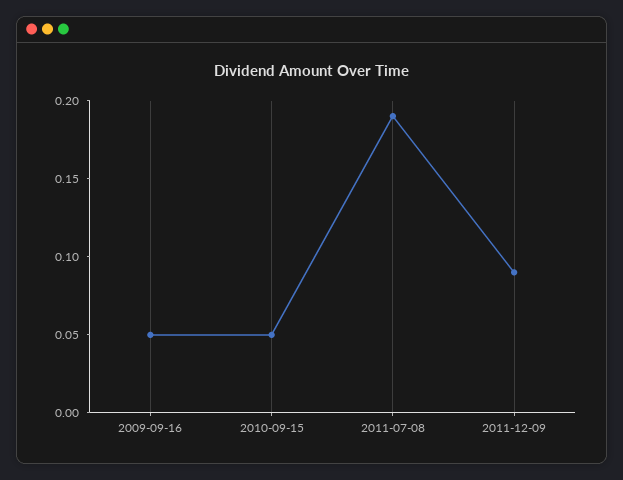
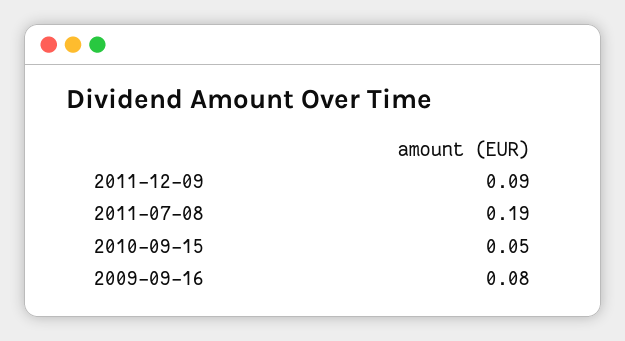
2009-09-16: 0.05 -> 0.08

